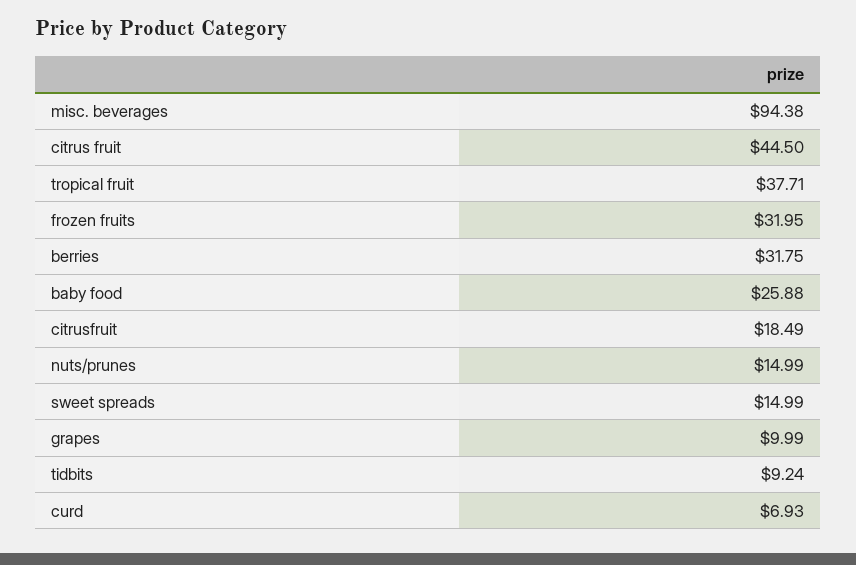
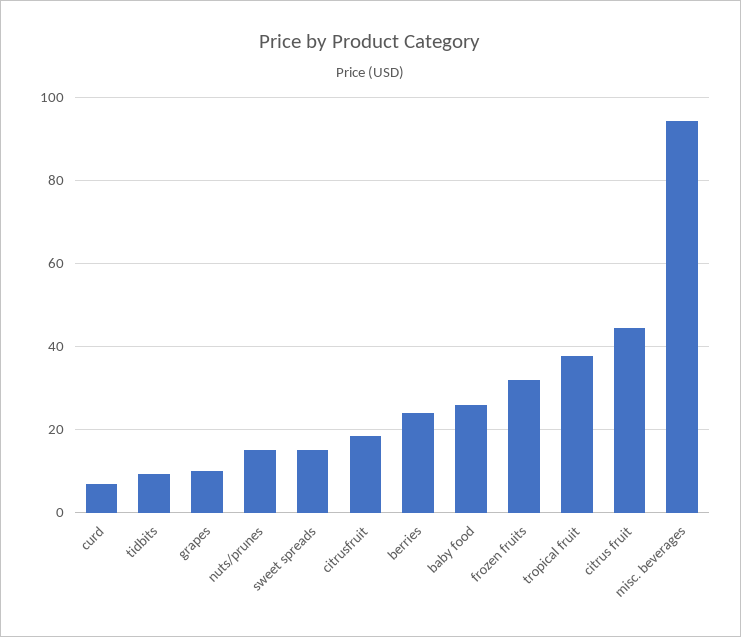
berries: 31.75 -> 24

